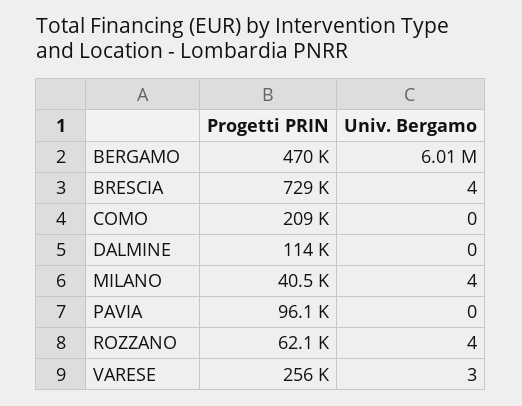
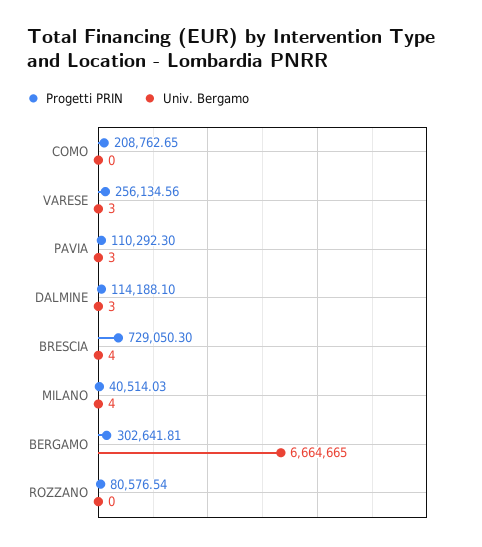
Progetti PRIN, BERGAMO: 470000 -> 302641.81
Univ. Bergamo, BERGAMO: 6010000 -> 6664665
Univ. Bergamo, DALMINE: 0 -> 3
Progetti PRIN, PAVIA: 96100 -> 110292.3
Univ. Bergamo, PAVIA: 0 -> 3
Progetti PRIN, ROZZANO: 62100 -> 80576.54
Univ. Bergamo, ROZZANO: 4 -> 0

